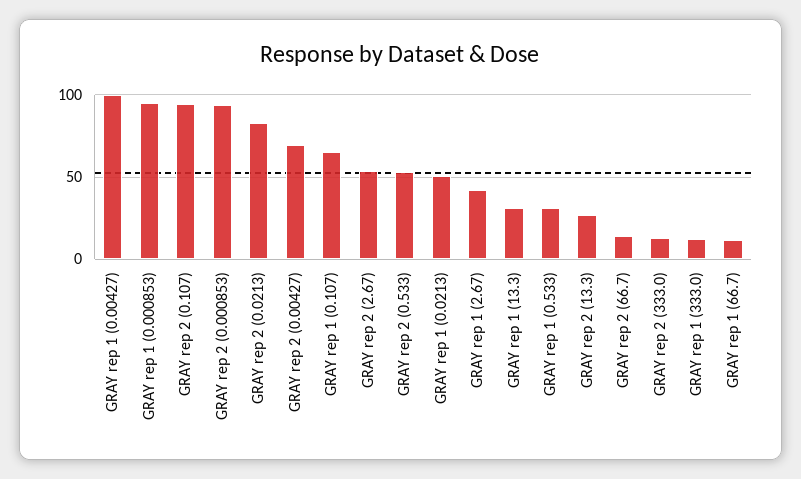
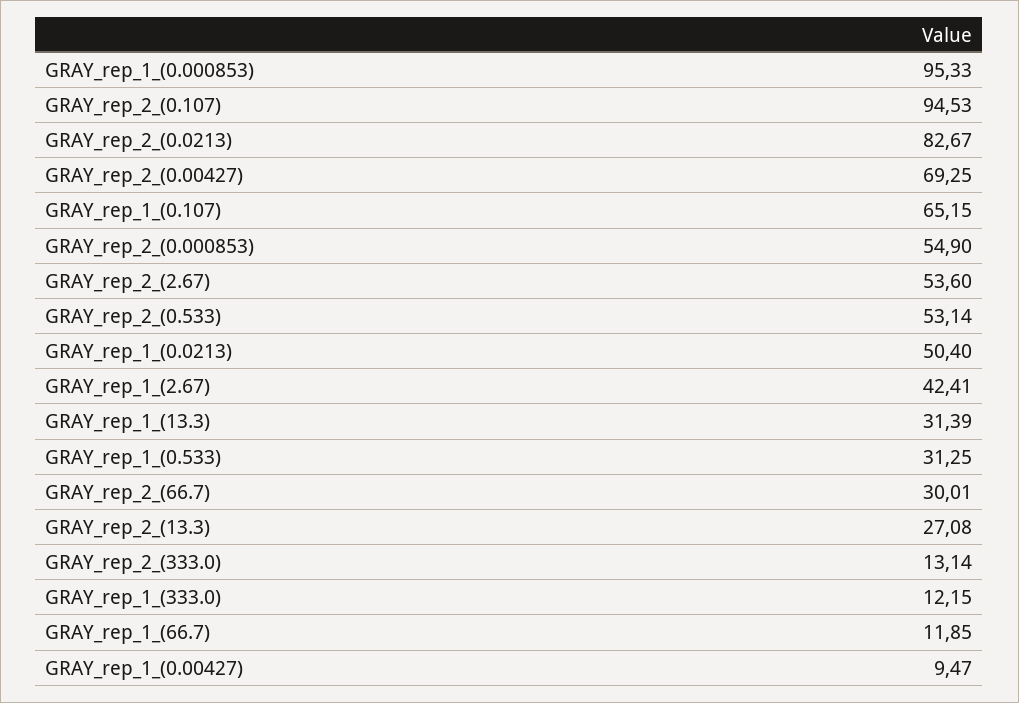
GRAY rep 1 (0.00427): 100 -> 9.47
GRAY rep 2 (0.000853): 95 -> 54.9
GRAY rep 2 (66.7): 15 -> 30.01

